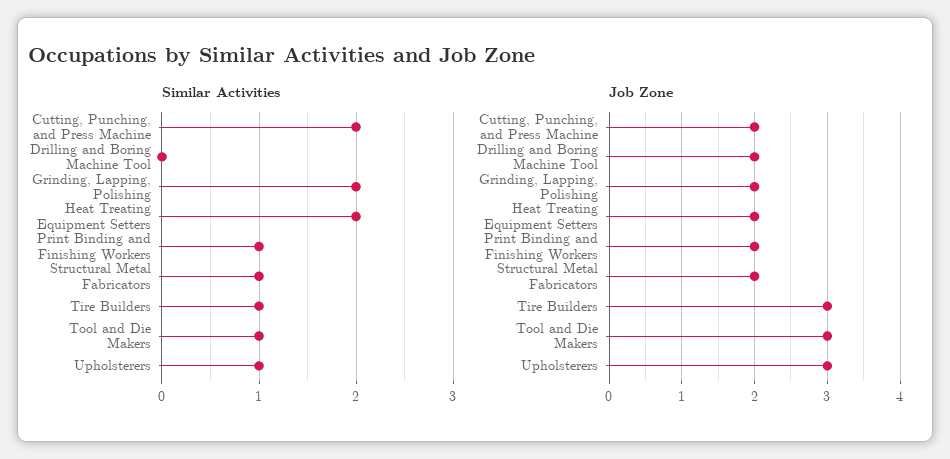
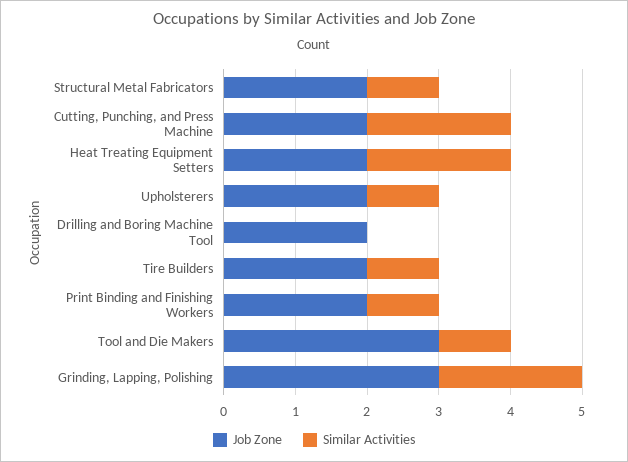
Job Zone, Grinding, Lapping, Polishing: 2 -> 3
Job Zone, Tire Builders: 3 -> 2
Job Zone, Upholsterers: 3 -> 2

